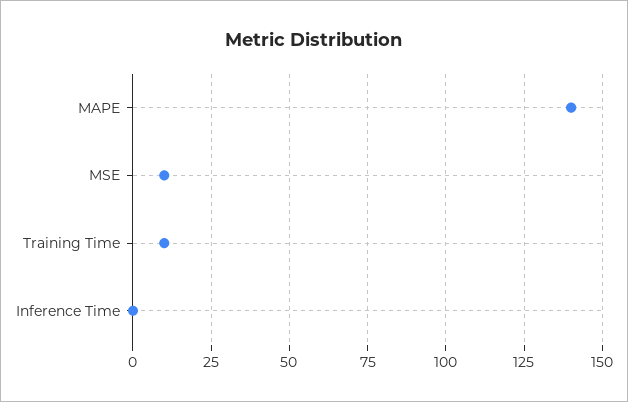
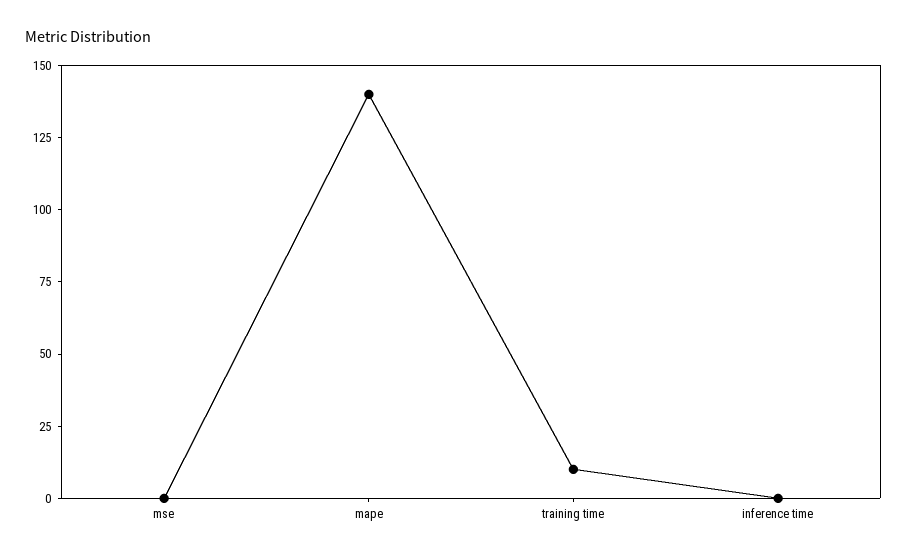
MSE: 10 -> 0

